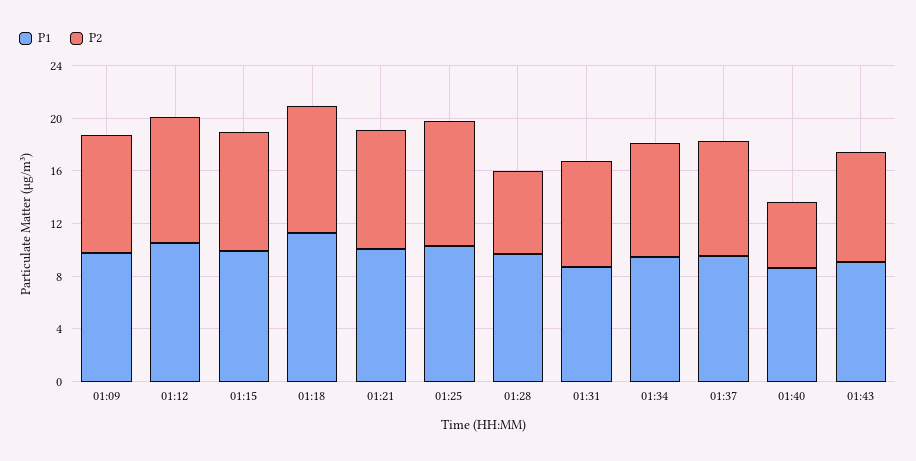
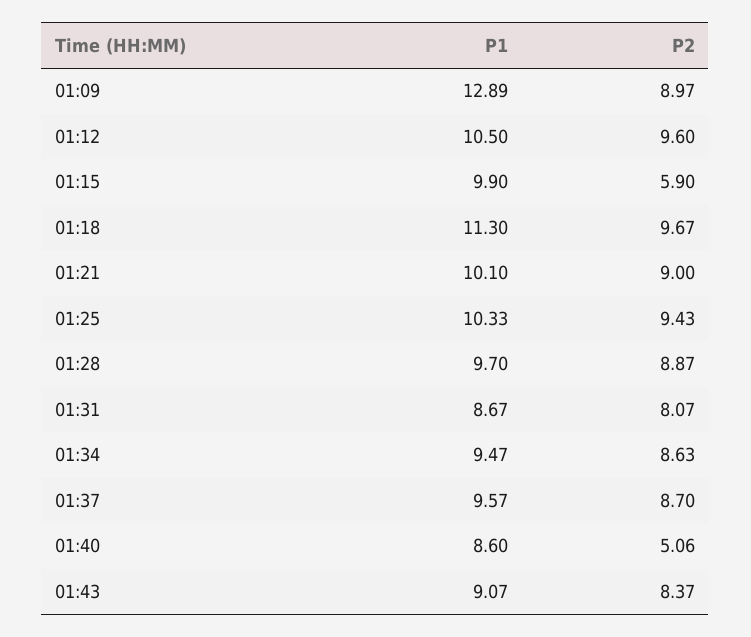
P1, 01:09: 10 -> 12.89
P2, 01:15: 9 -> 5.9
P2, 01:28: 6 -> 8.87

